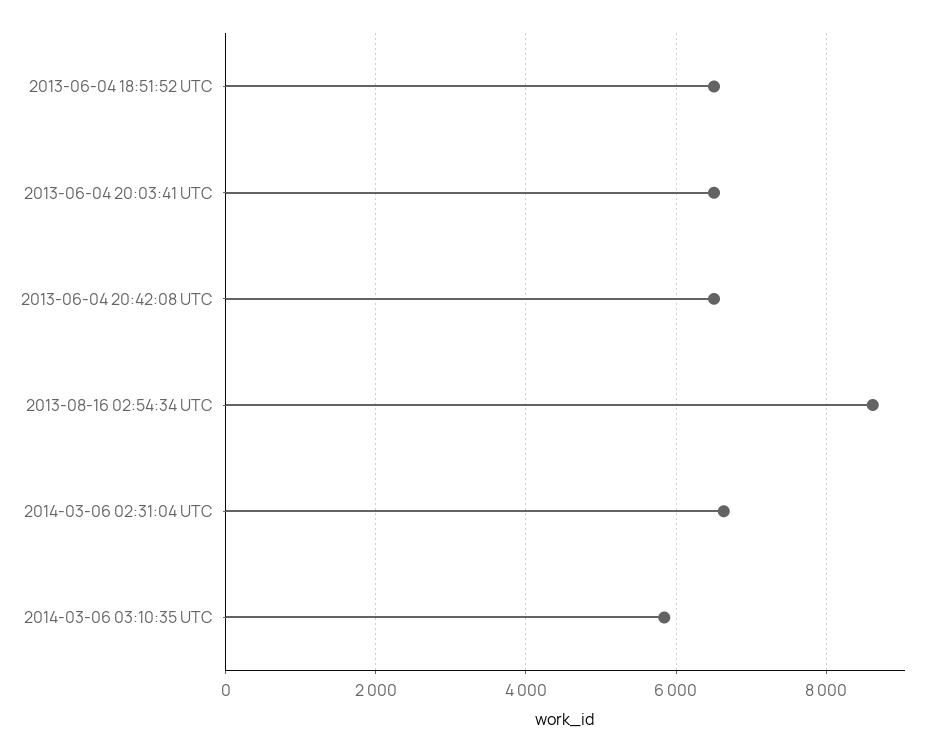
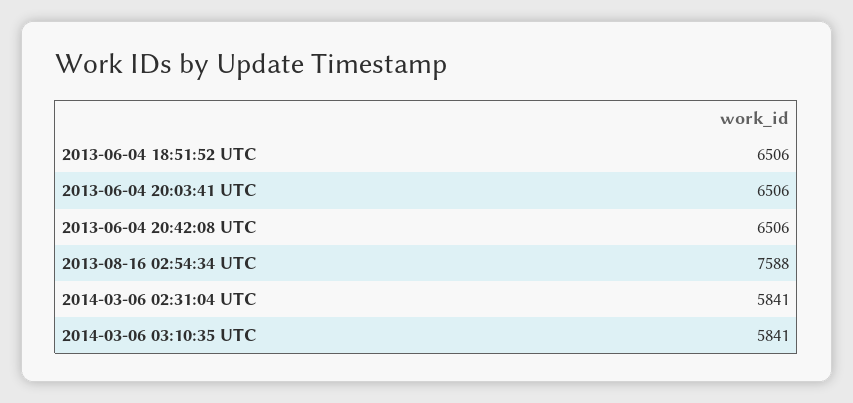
2013-08-16 02:54:34 UTC: 8600 -> 7588
2014-03-06 02:31:04 UTC: 6600 -> 5841

